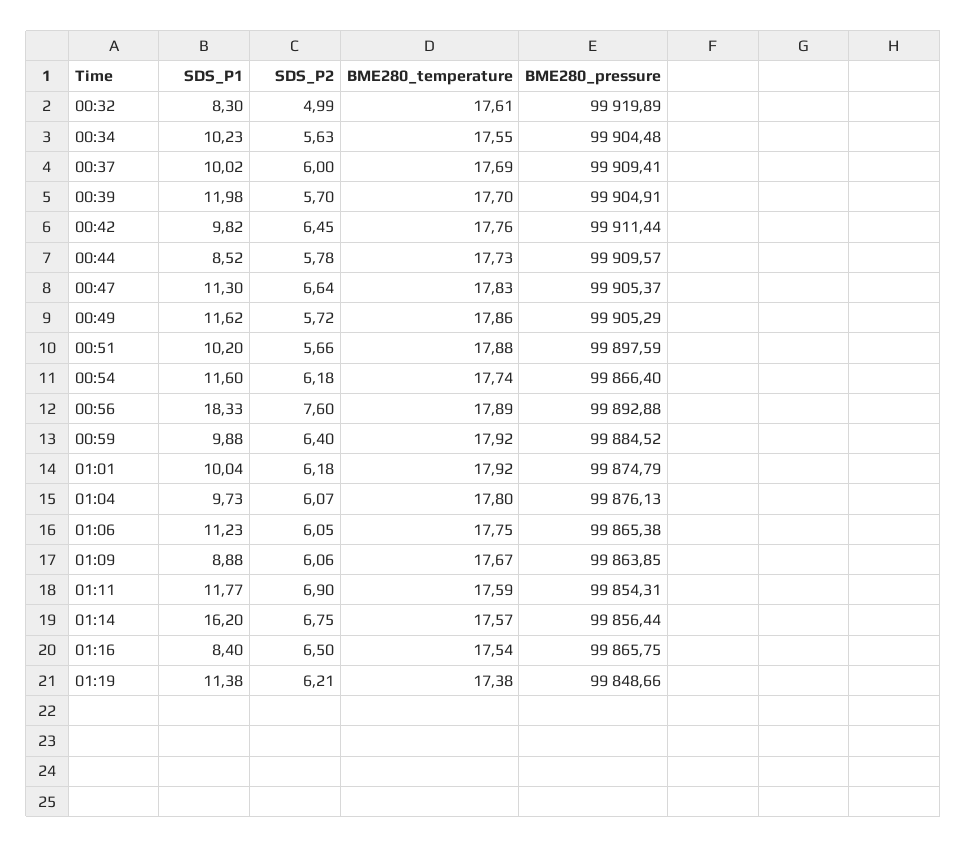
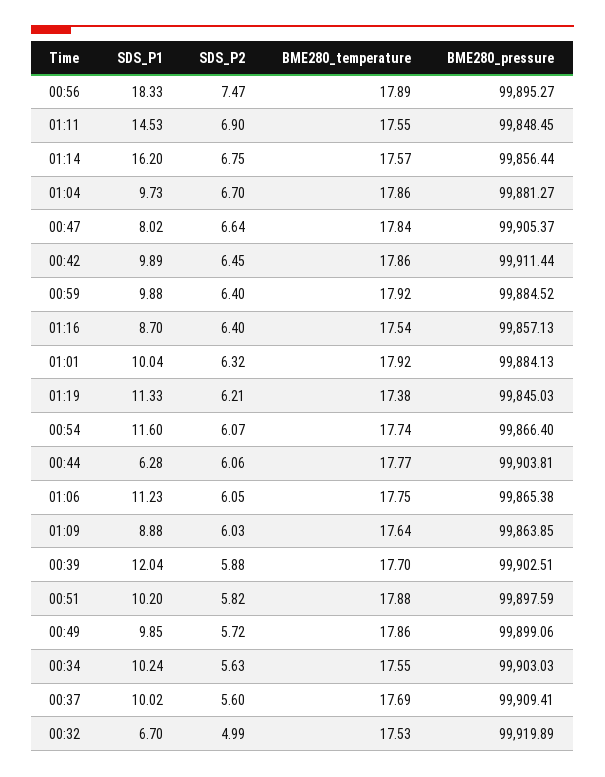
SDS_P1, 00:32: 8.3 -> 6.7
BME280_temperature, 00:32: 17.61 -> 17.53
SDS_P1, 00:34: 10.23 -> 10.24
BME280_pressure, 00:34: 99904.48 -> 99903.03
SDS_P2, 00:37: 6 -> 5.6
SDS_P1, 00:39: 11.98 -> 12.04
SDS_P2, 00:39: 5.7 -> 5.88
BME280_pressure, 00:39: 99904.91 -> 99902.51
SDS_P1, 00:42: 9.82 -> 9.89
BME280_temperature, 00:42: 17.76 -> 17.86
SDS_P1, 00:44: 8.52 -> 6.28
SDS_P2, 00:44: 5.78 -> 6.06
BME280_temperature, 00:44: 17.73 -> 17.77
BME280_pressure, 00:44: 99909.57 -> 99903.81
SDS_P1, 00:47: 11.3 -> 8.02
BME280_temperature, 00:47: 17.83 -> 17.84
SDS_P1, 00:49: 11.62 -> 9.85
BME280_pressure, 00:49: 99905.29 -> 99899.06
SDS_P2, 00:51: 5.66 -> 5.82
SDS_P2, 00:54: 6.18 -> 6.07
SDS_P2, 00:56: 7.6 -> 7.47
BME280_pressure, 00:56: 99892.88 -> 99895.27
SDS_P2, 01:01: 6.18 -> 6.32
BME280_pressure, 01:01: 99874.79 -> 99884.13
SDS_P2, 01:04: 6.07 -> 6.7
BME280_temperature, 01:04: 17.8 -> 17.86
BME280_pressure, 01:04: 99876.13 -> 99881.27
SDS_P2, 01:09: 6.06 -> 6.03
BME280_temperature, 01:09: 17.67 -> 17.64
SDS_P1, 01:11: 11.77 -> 14.53
BME280_temperature, 01:11: 17.59 -> 17.55
BME280_pressure, 01:11: 99854.31 -> 99848.45
SDS_P1, 01:16: 8.4 -> 8.7
SDS_P2, 01:16: 6.5 -> 6.4
BME280_pressure, 01:16: 99865.75 -> 99857.13
SDS_P1, 01:19: 11.38 -> 11.33
BME280_pressure, 01:19: 99848.66 -> 99845.03

